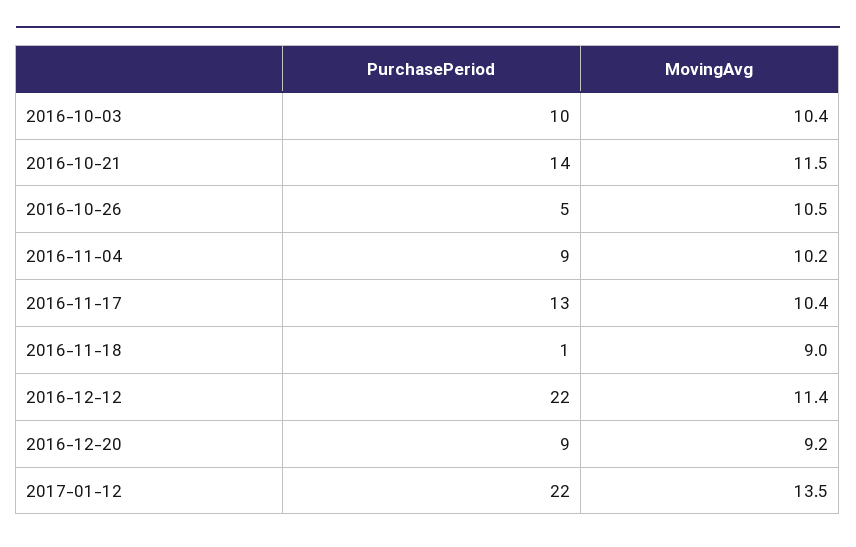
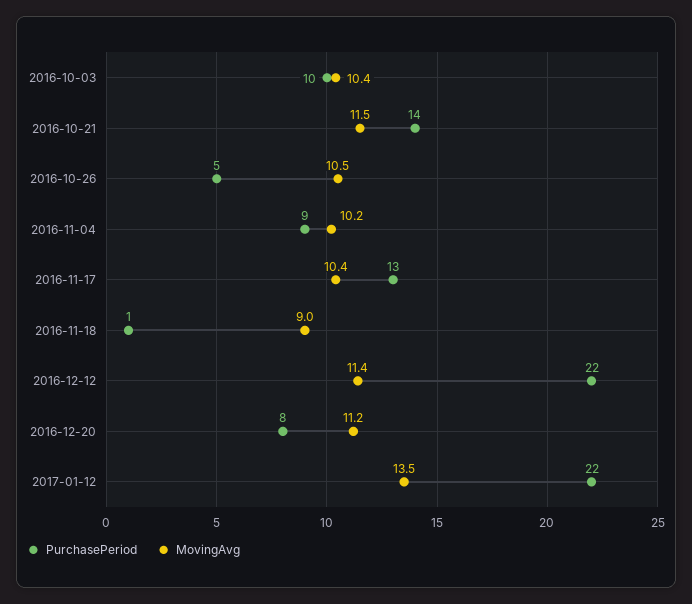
PurchasePeriod, 2016-12-20: 9 -> 8
MovingAvg, 2016-12-20: 9.2 -> 11.2

